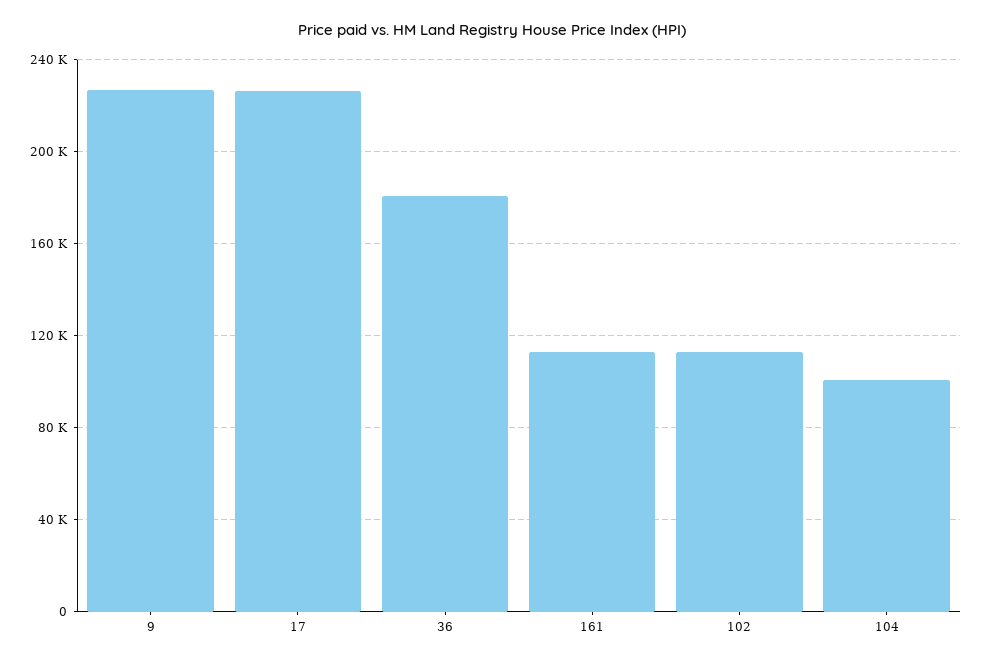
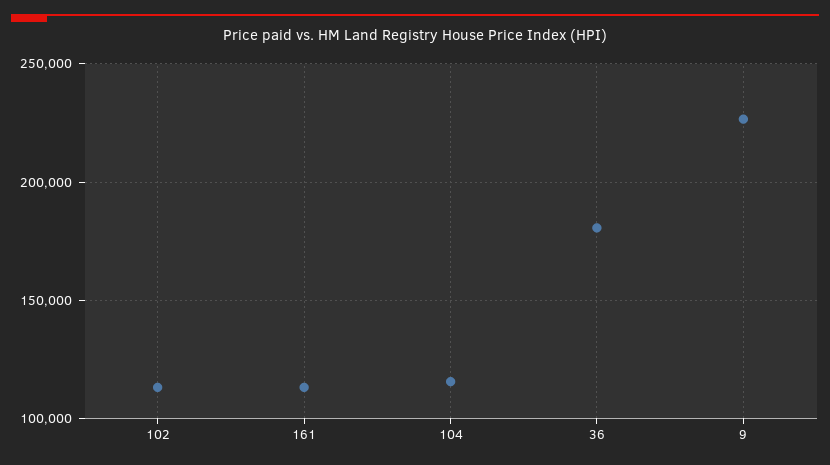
17: 225000 -> none
104: 100000 -> 115000

